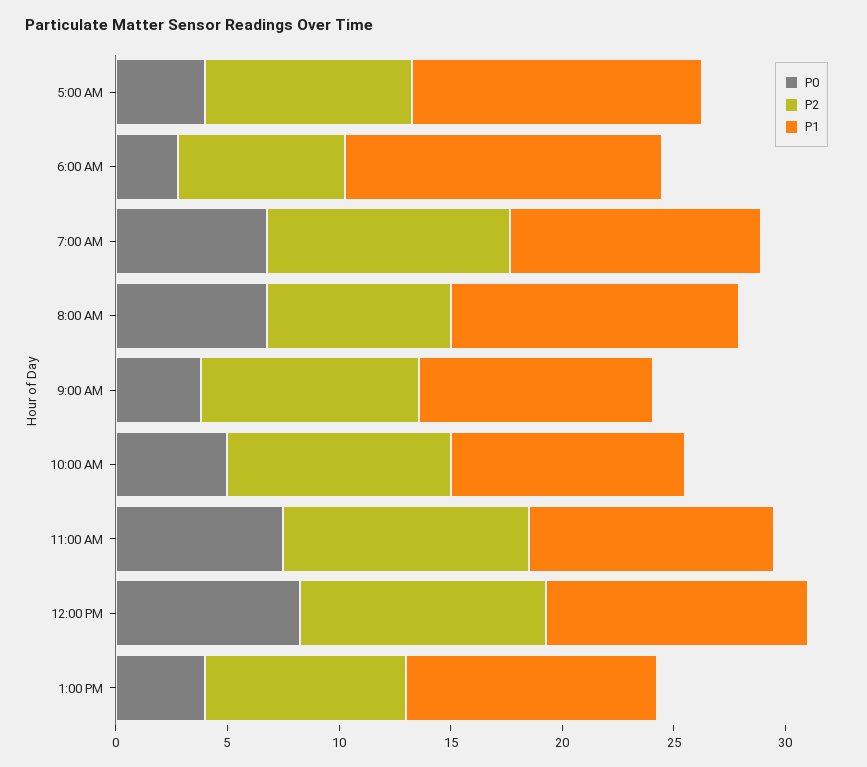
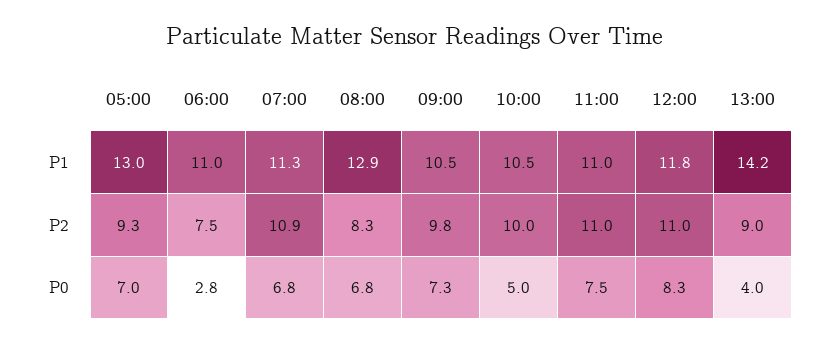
P0, 5:00 AM: 4 -> 7
P1, 6:00 AM: 14 -> 11
P0, 9:00 AM: 4 -> 7.3
P1, 1:00 PM: 11 -> 14.2

